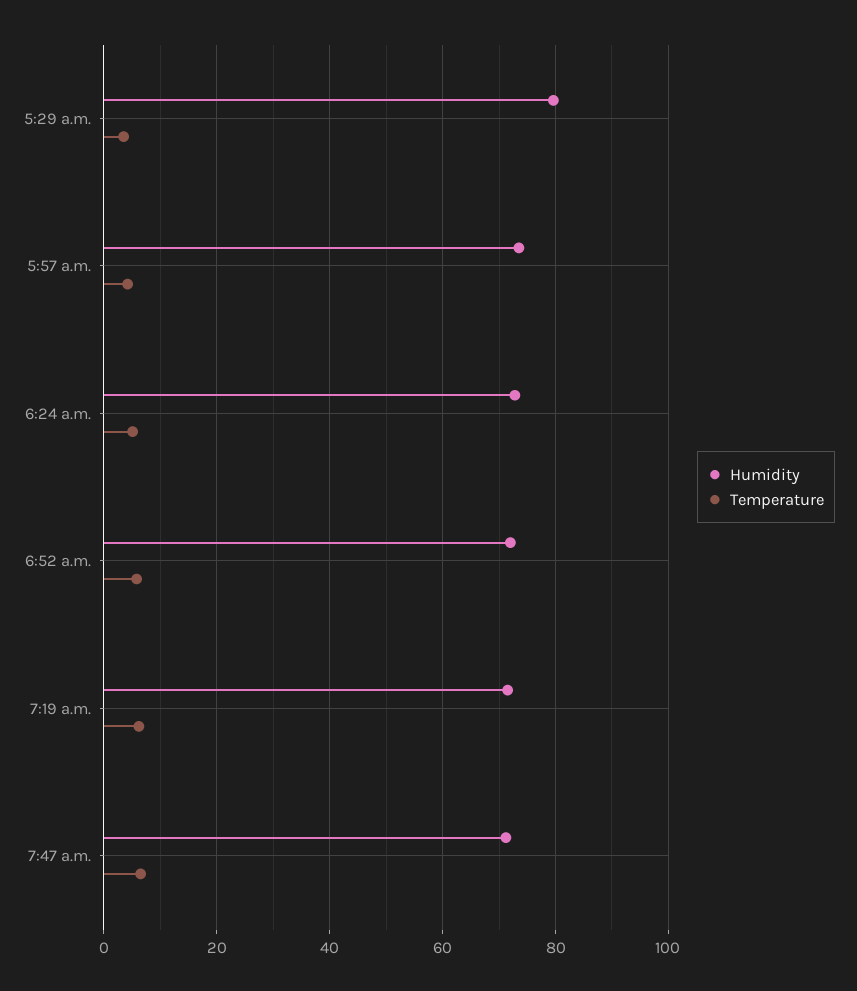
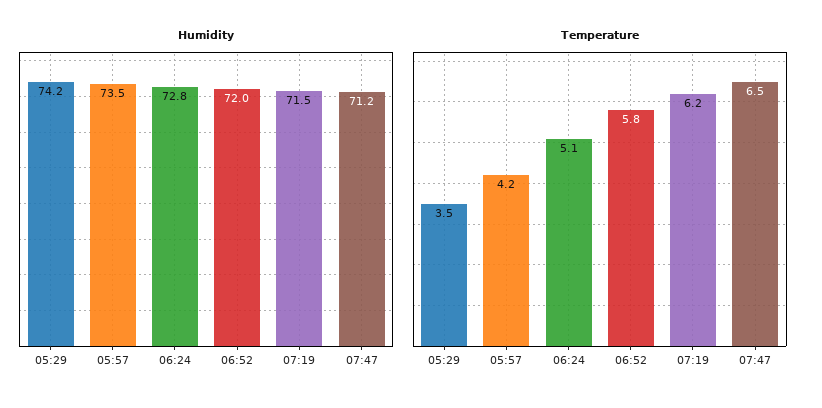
Humidity, 5:29 a.m.: 80 -> 74.2

